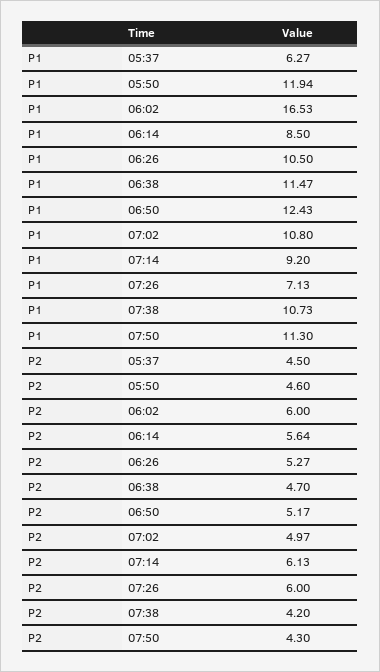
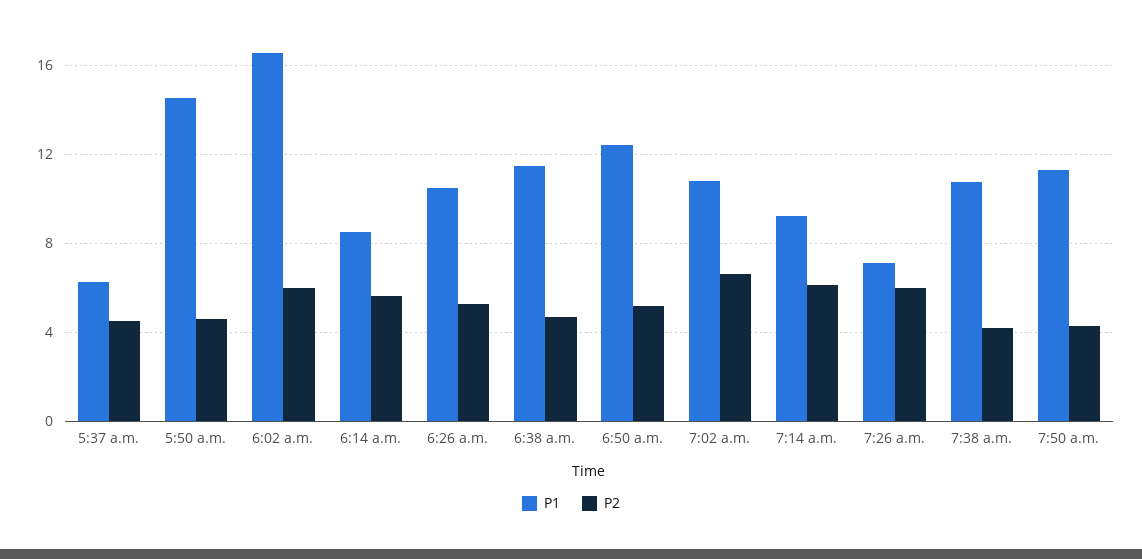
P1, 05:50: 11.94 -> 14.5
P2, 07:02: 4.97 -> 6.5

